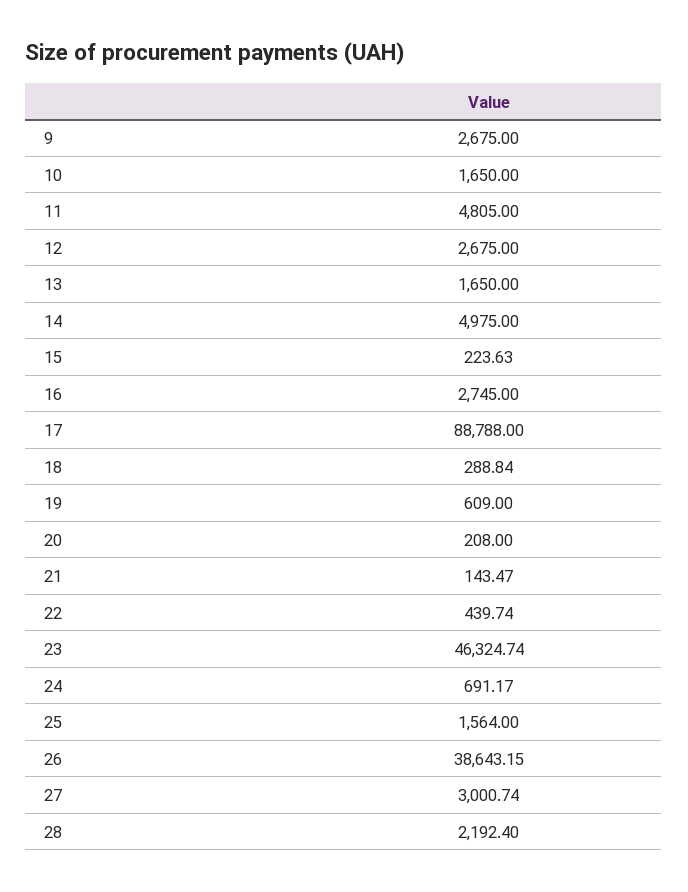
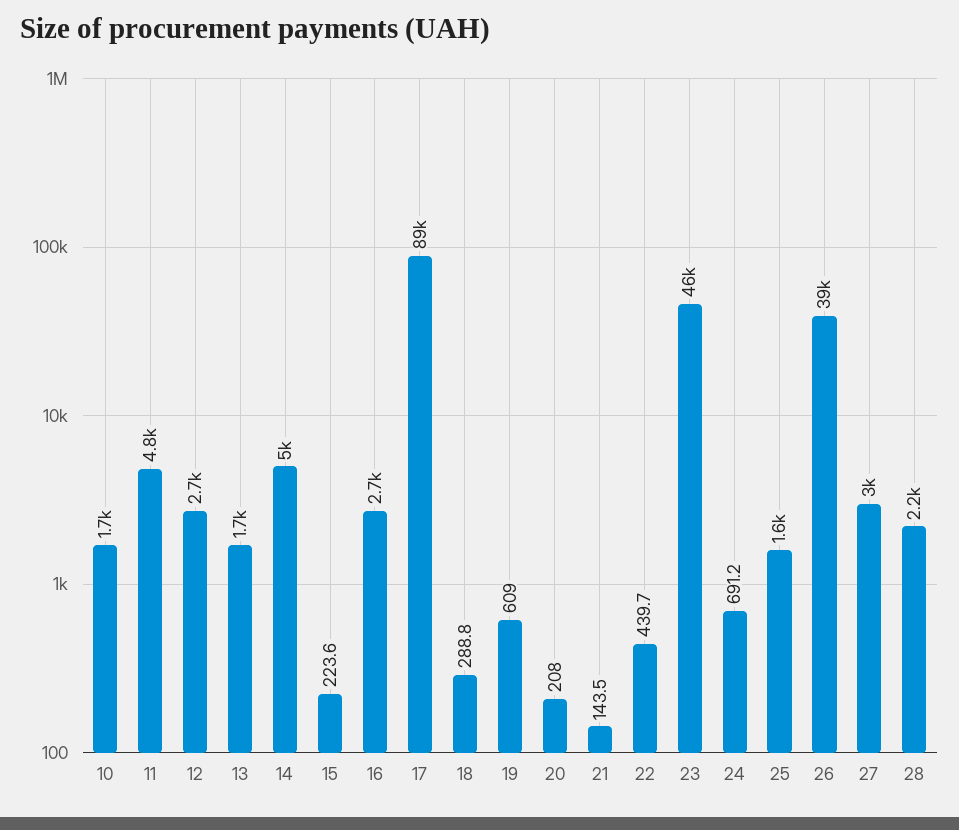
9: 2675 -> none

